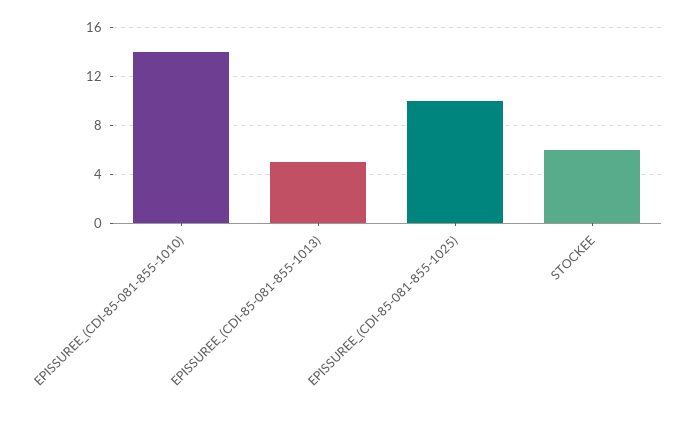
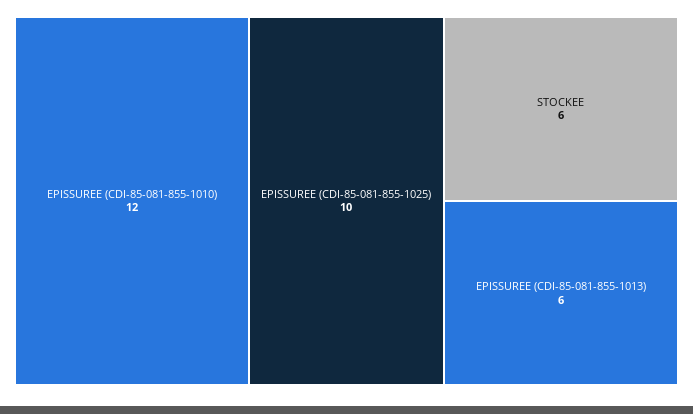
EPISSUREE_(CDI-85-081-855-1010): 14 -> 12
EPISSUREE_(CDI-85-081-855-1013): 5 -> 6

